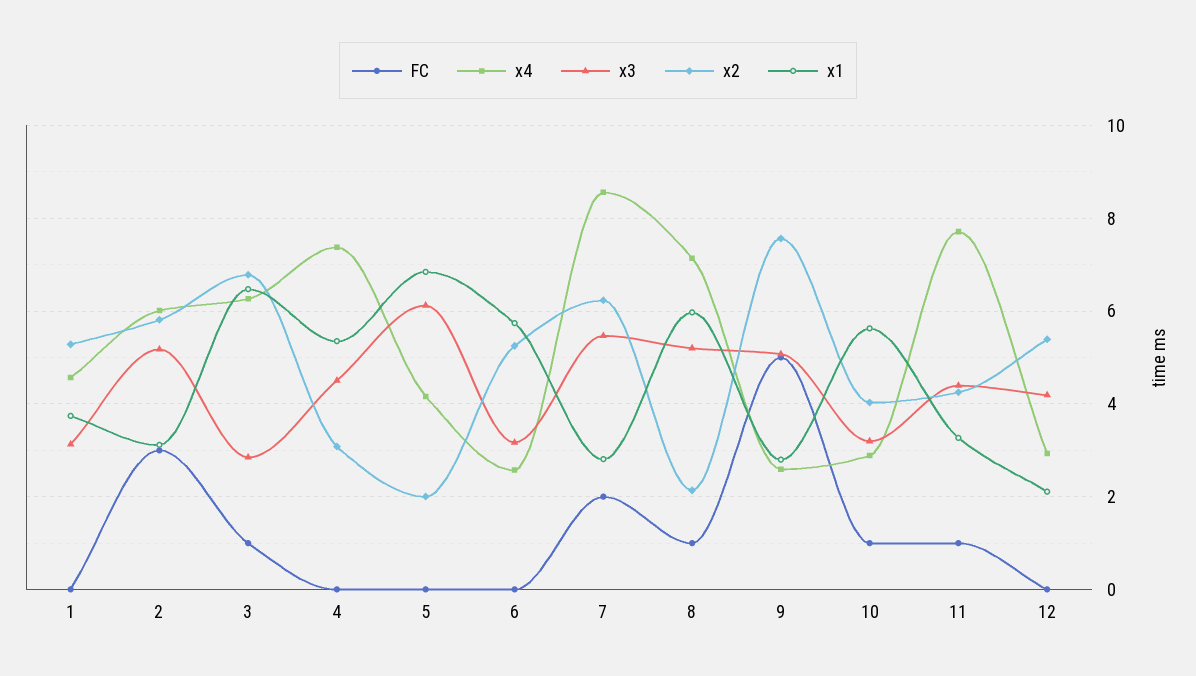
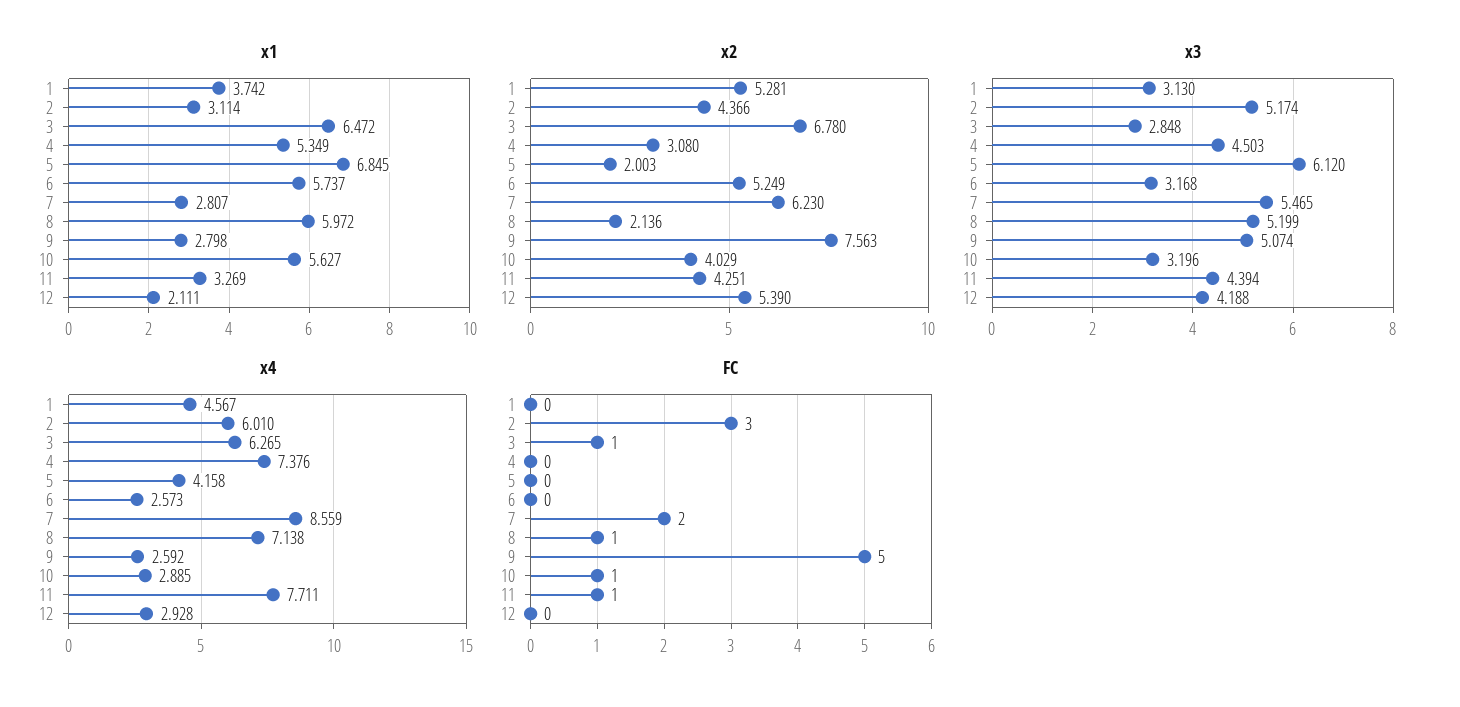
x2, 2: 5.8 -> 4.366

